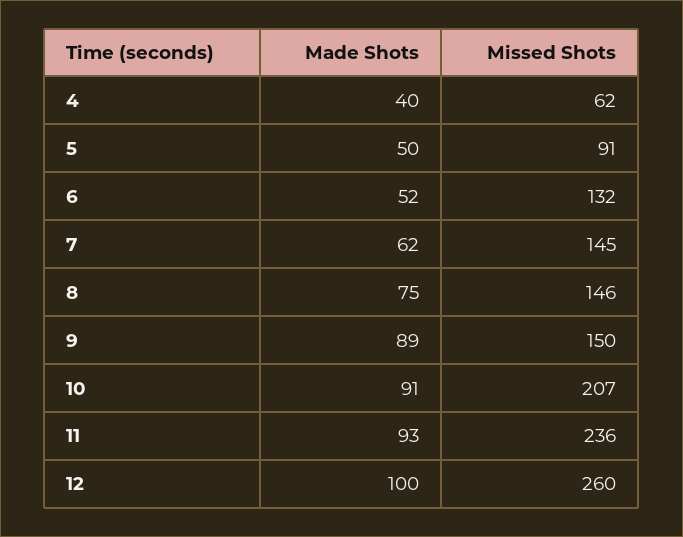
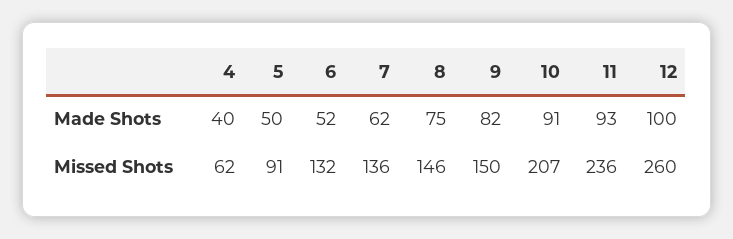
Missed Shots, 7: 145 -> 136
Made Shots, 9: 89 -> 82

